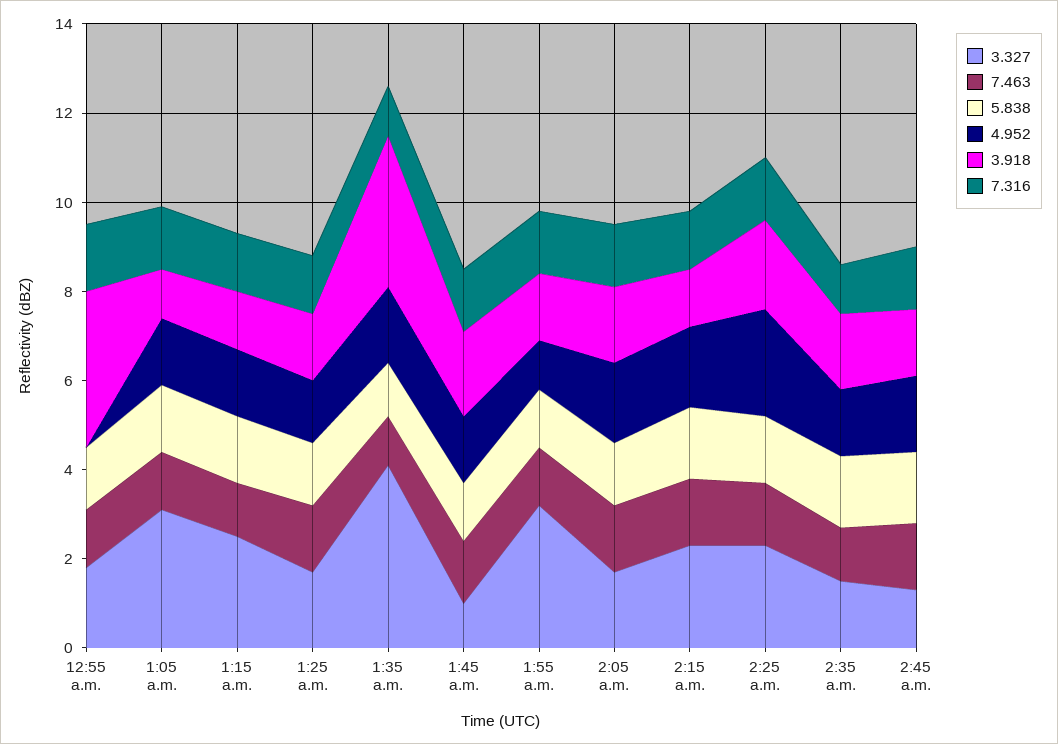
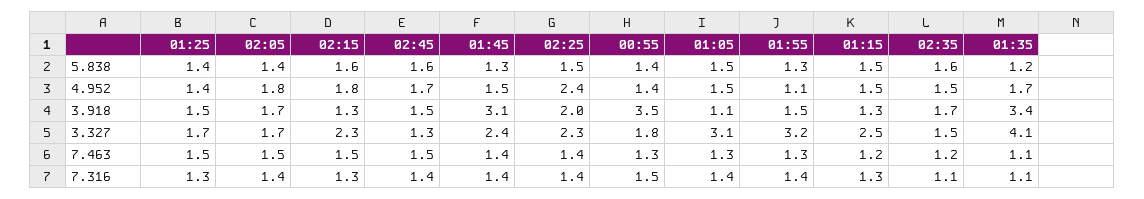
4.952, 12:55 a.m.: 0 -> 1.4
3.327, 1:45 a.m.: 1 -> 2.4
3.918, 1:45 a.m.: 2 -> 3.1

